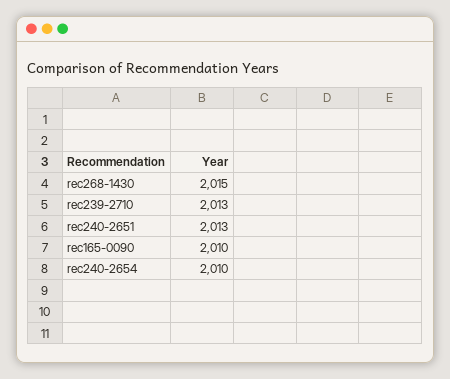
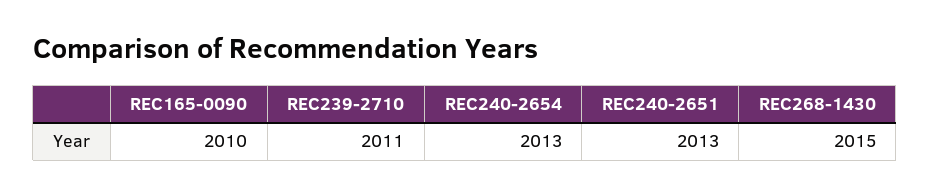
rec239-2710: 2013 -> 2011
rec240-2654: 2010 -> 2013

